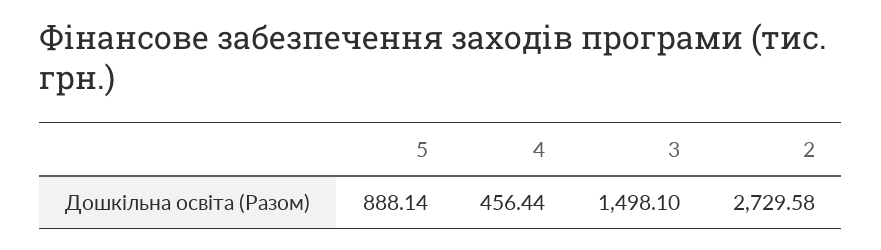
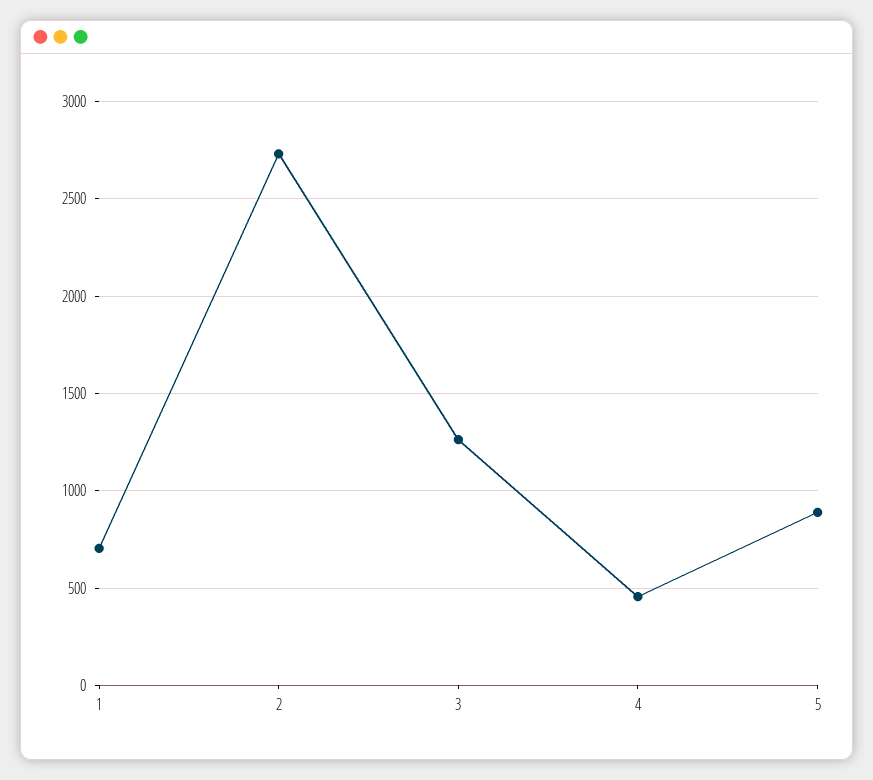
3: 1498.1 -> 1250
1: none -> 700

